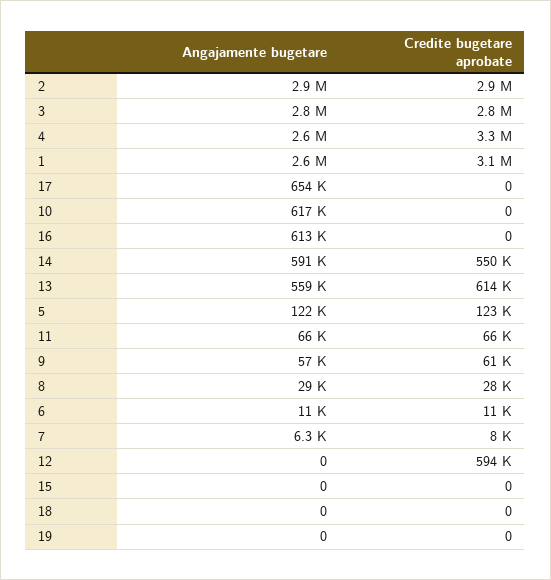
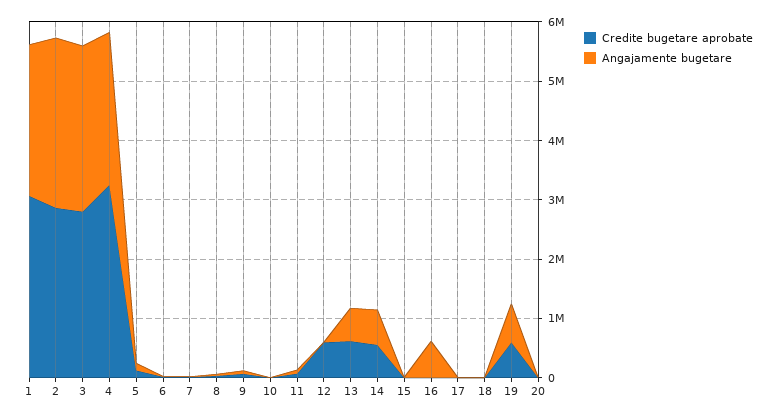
Angajamente bugetare, 17: 654000 -> 0
Angajamente bugetare, 10: 617000 -> 0
Angajamente bugetare, 19: 0 -> 600000
Credite bugetare aprobate, 19: 0 -> 600000
Credite bugetare aprobate, 20: none -> 0
Angajamente bugetare, 20: none -> 0

